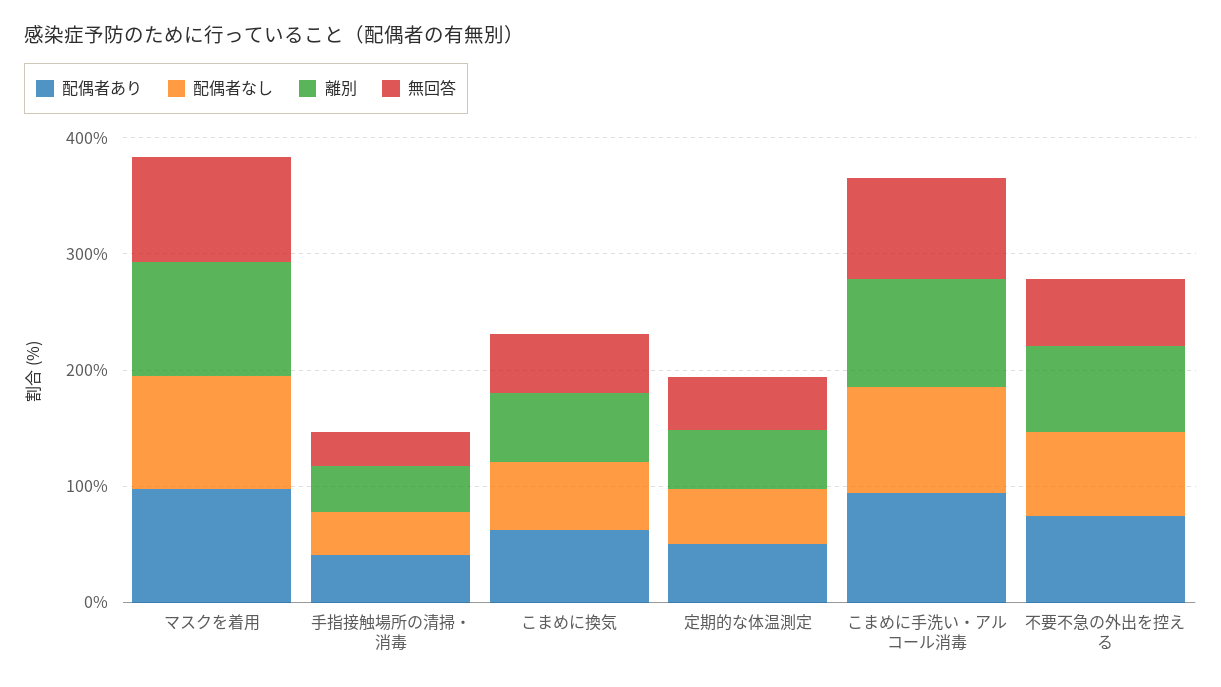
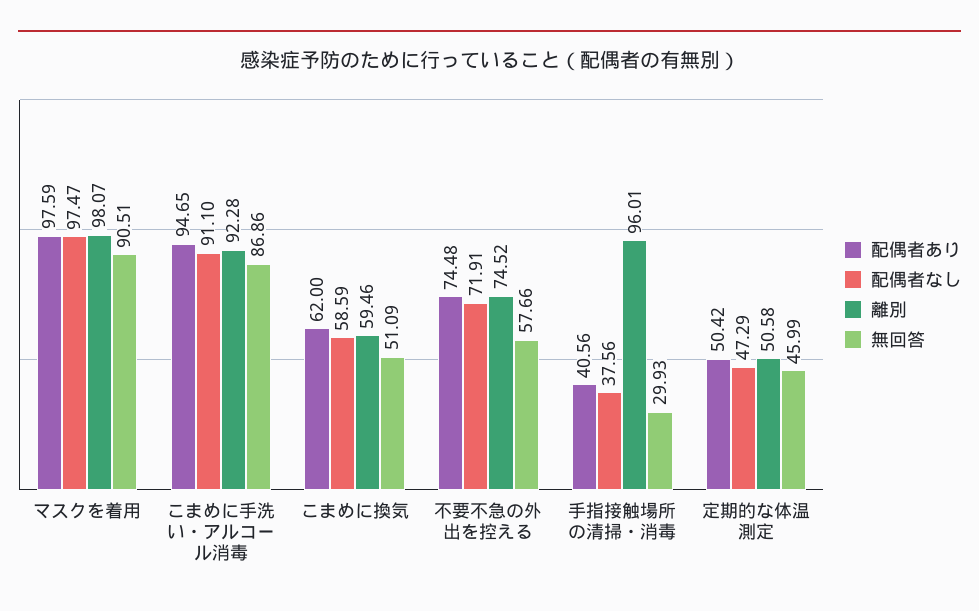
離別, 手指接触場所の清掃・消毒: 40 -> 96.01

